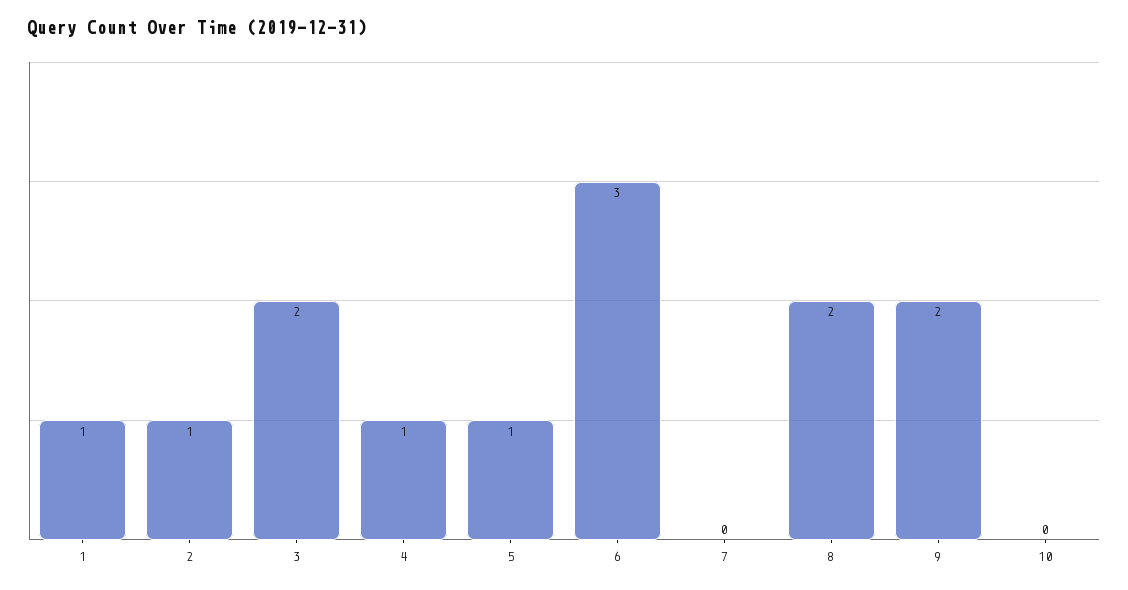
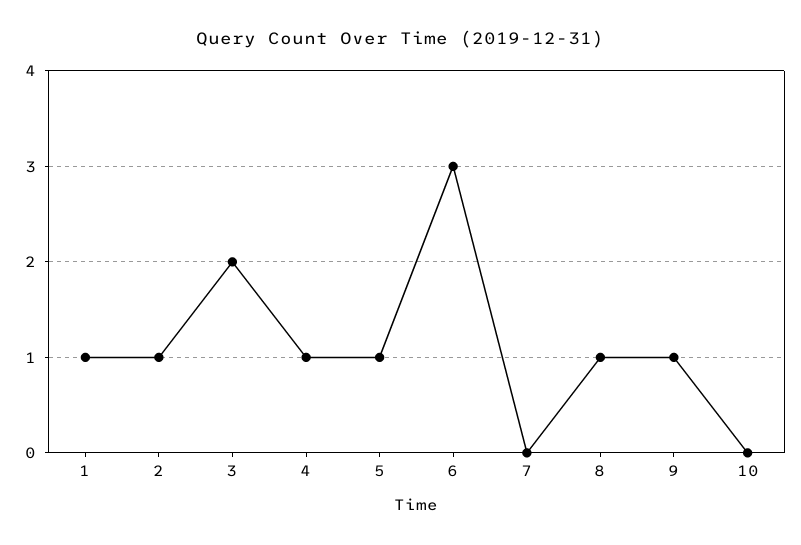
8: 2 -> 1
9: 2 -> 1

